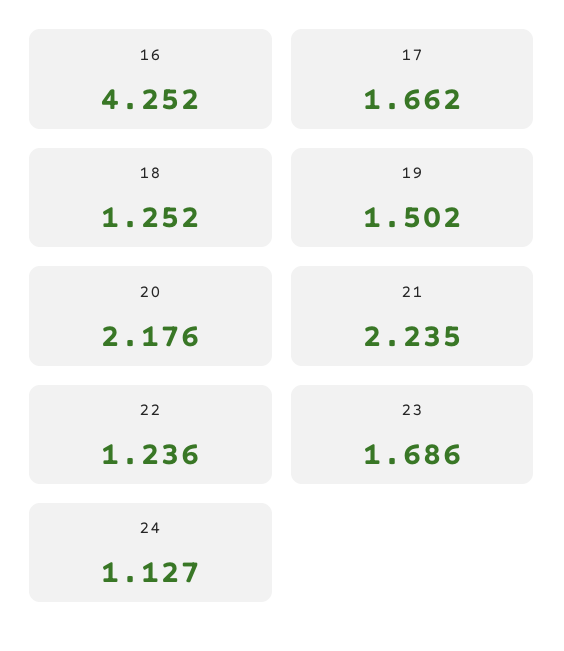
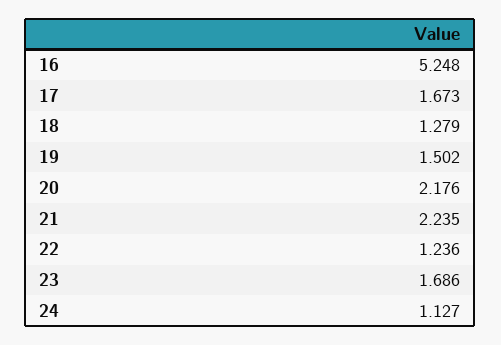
16: 4.252 -> 5.248
17: 1.662 -> 1.673
18: 1.252 -> 1.279

